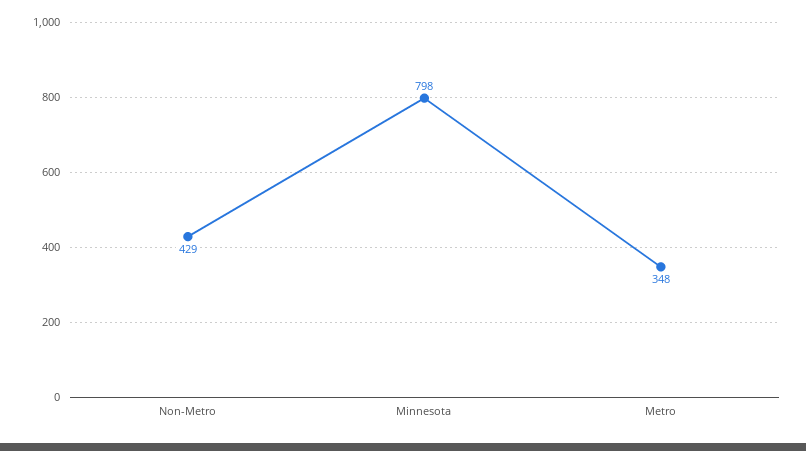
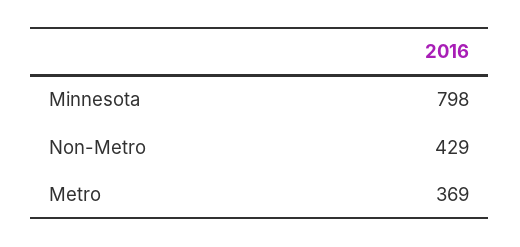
Metro: 348 -> 369

